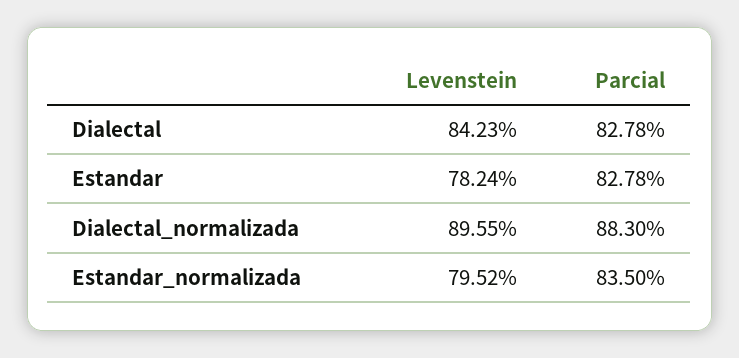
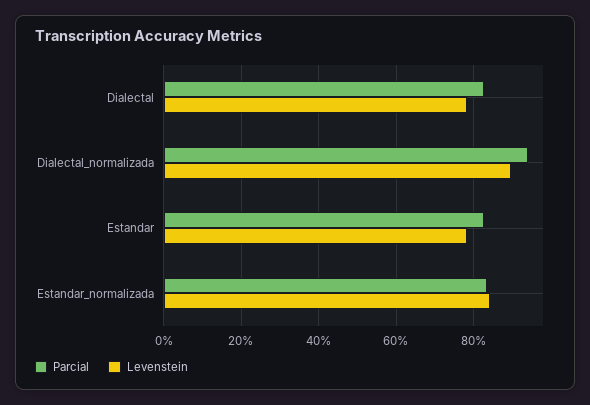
Levenstein, Dialectal: 84.23 -> 78
Parcial, Dialectal_normalizada: 88.3 -> 94
Levenstein, Estandar_normalizada: 79.52 -> 84

